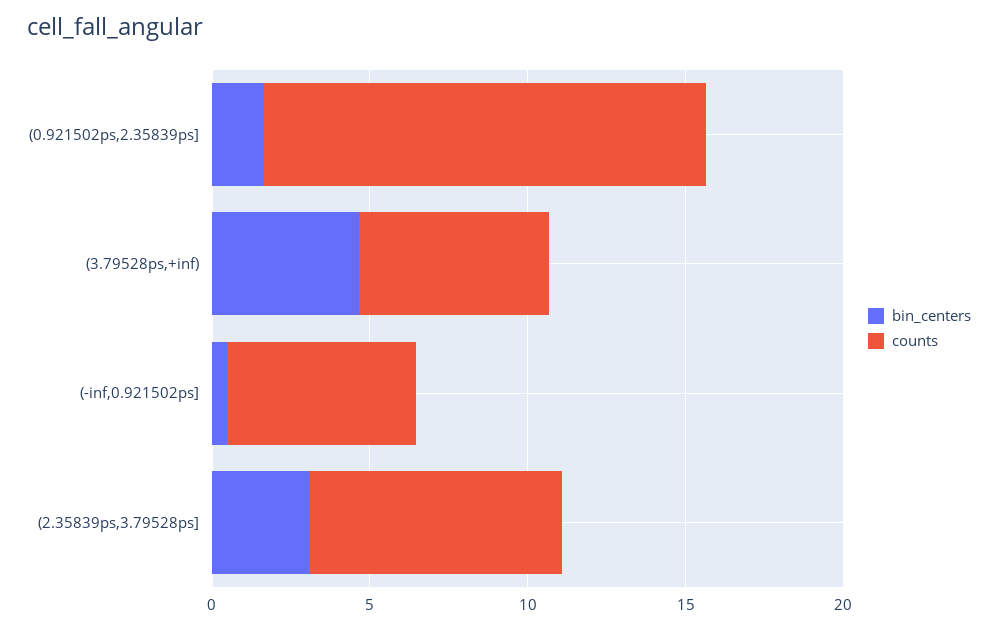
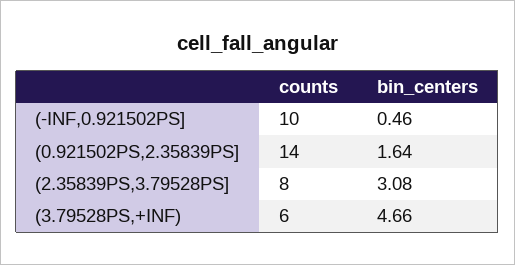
counts, (-inf,0.921502ps]: 6 -> 10

